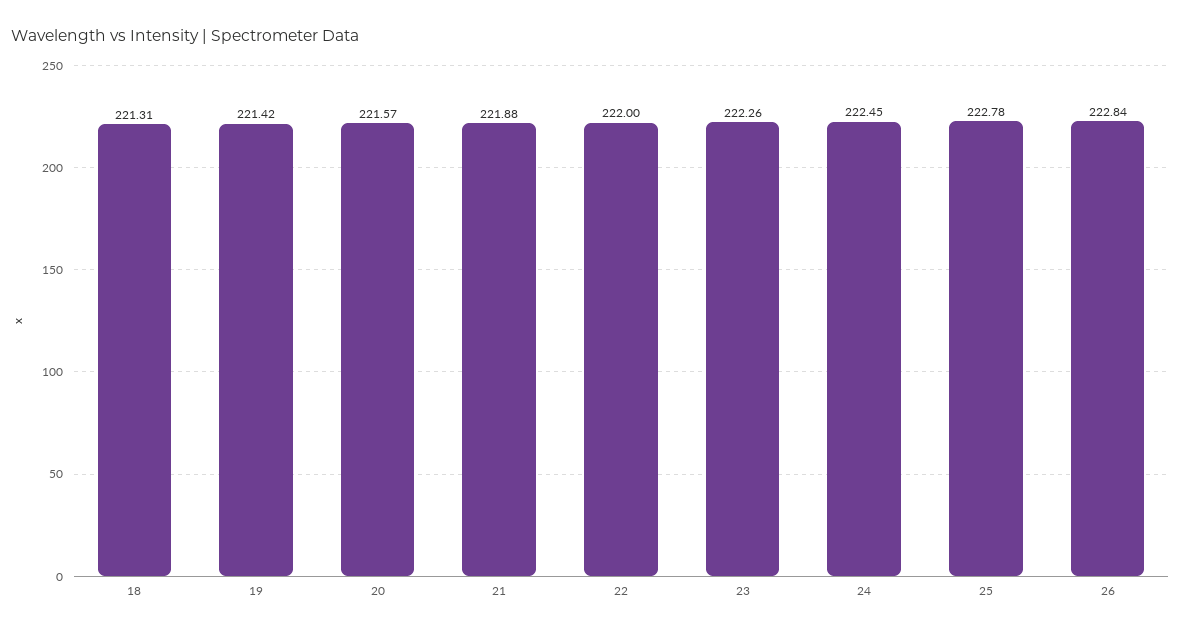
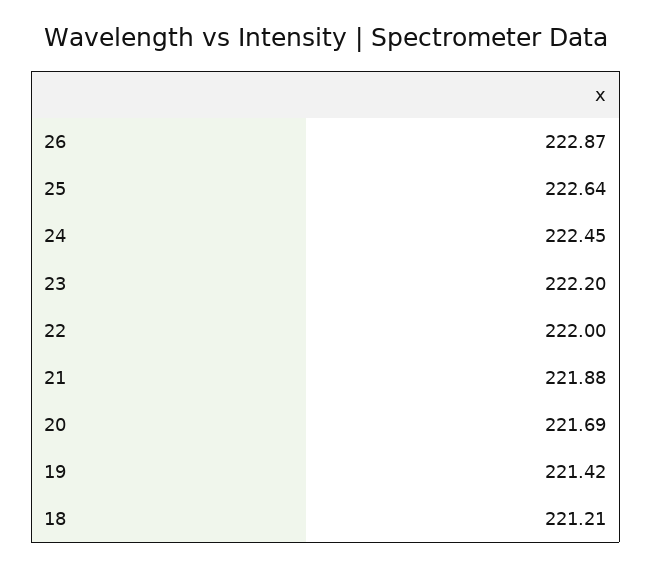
18: 221.31 -> 221.21
20: 221.57 -> 221.69
23: 222.26 -> 222.2
25: 222.78 -> 222.64
26: 222.84 -> 222.87

